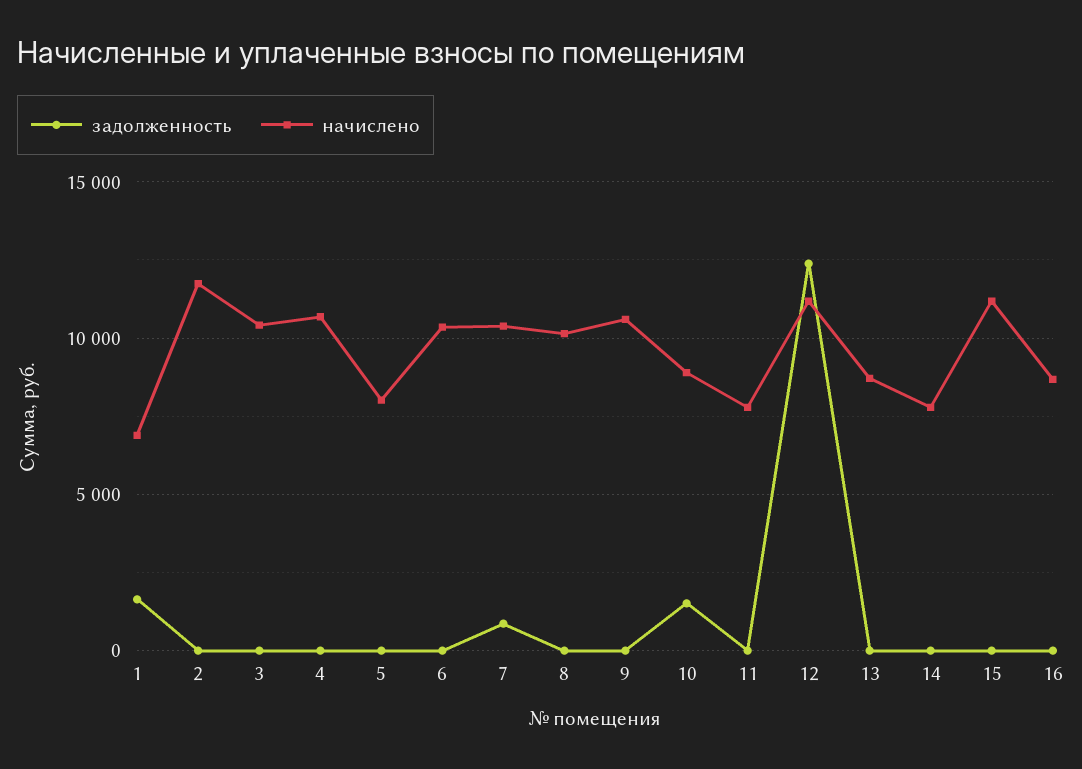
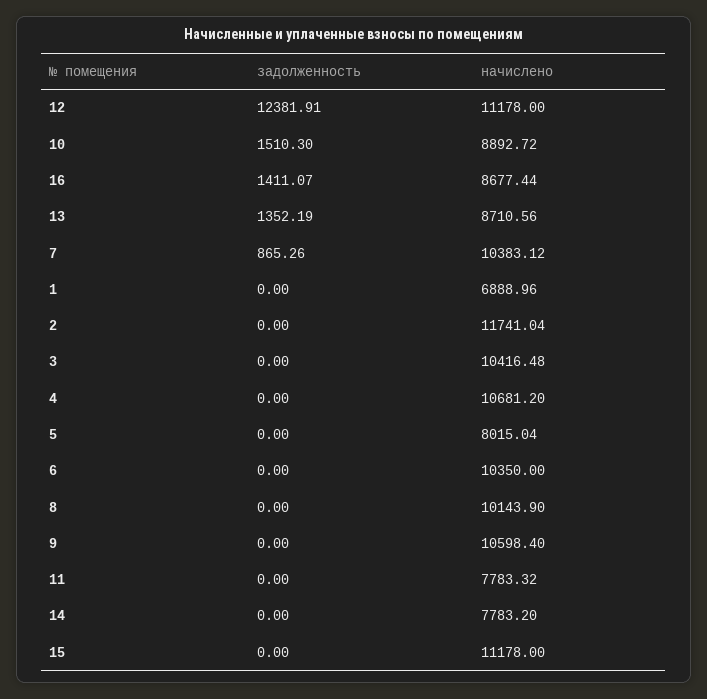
задолженность, 1: 1500 -> 0
задолженность, 13: 0 -> 1352.19
задолженность, 16: 0 -> 1411.07

